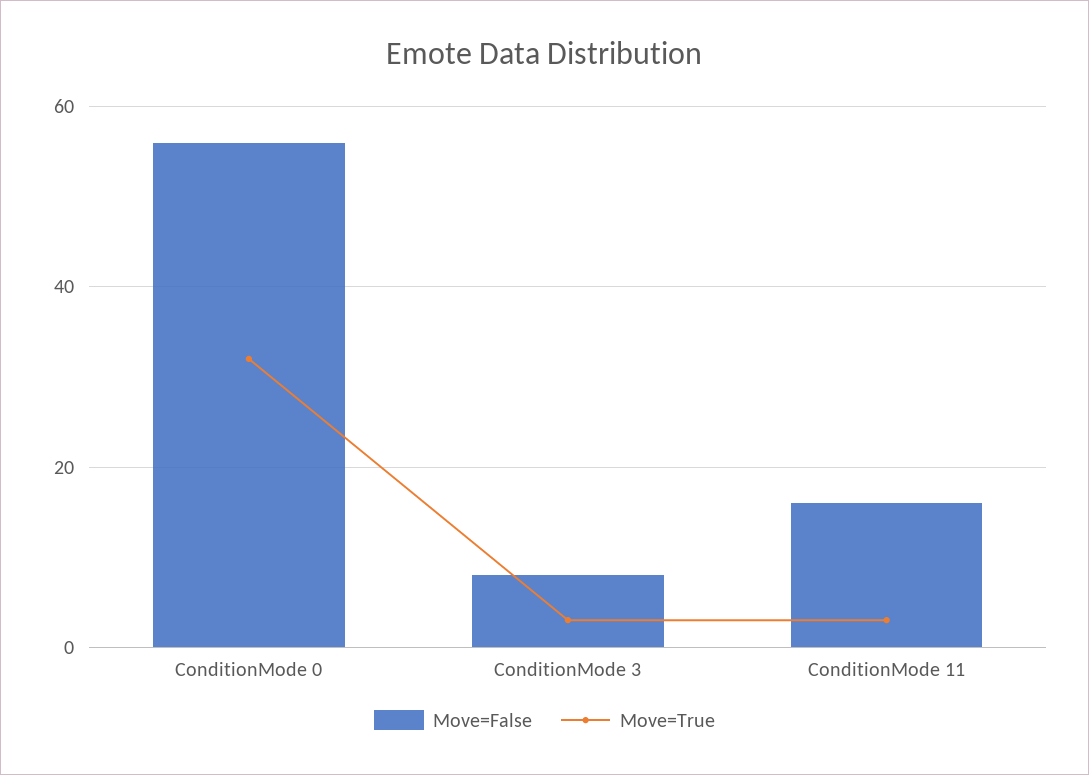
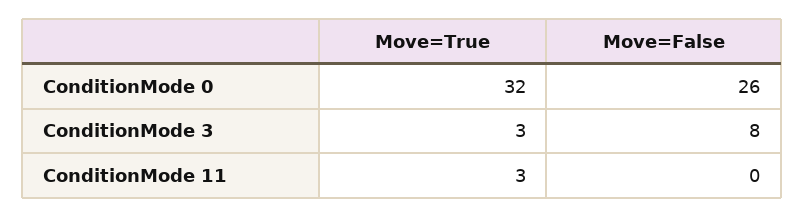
Move=False, ConditionMode 0: 55 -> 26
Move=False, ConditionMode 11: 15 -> 0

